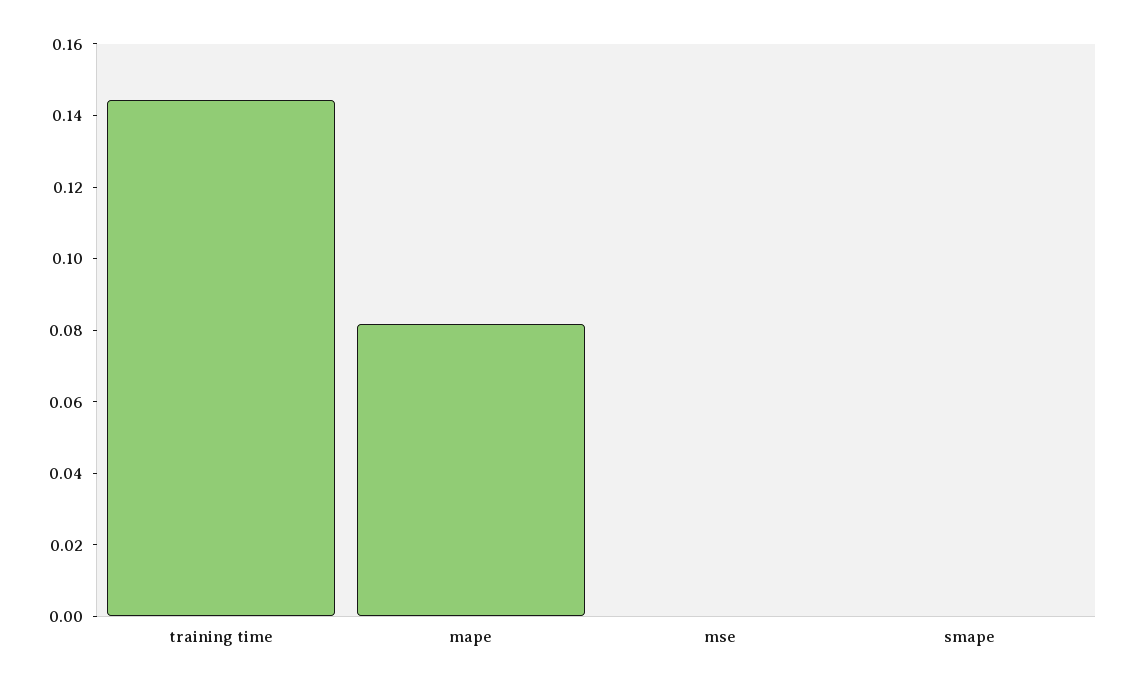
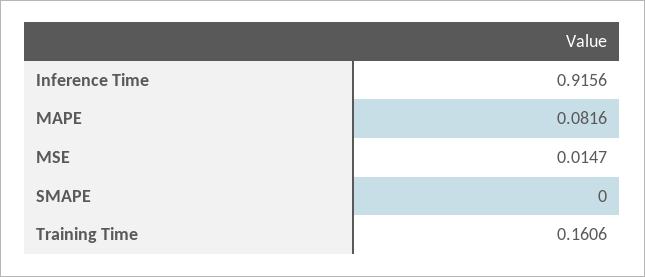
training time: 0.145 -> 0.1606
mse: 0 -> 0.0147
Inference Time: none -> 0.9156

